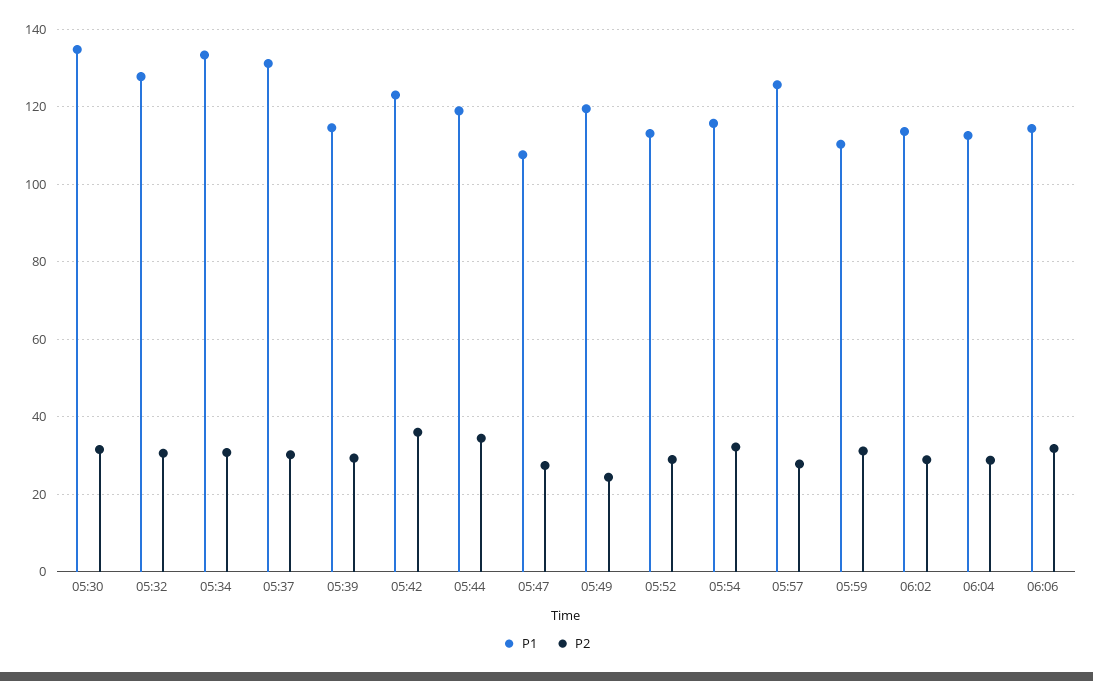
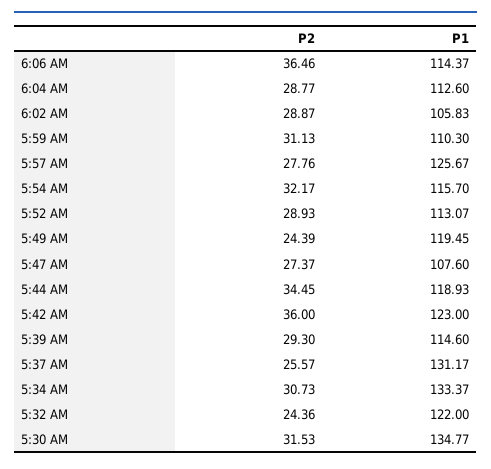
P1, 05:32: 128 -> 122
P2, 05:32: 30 -> 24.36
P2, 05:37: 30 -> 25.57
P1, 06:02: 114 -> 105.83
P2, 06:06: 32 -> 36.46

